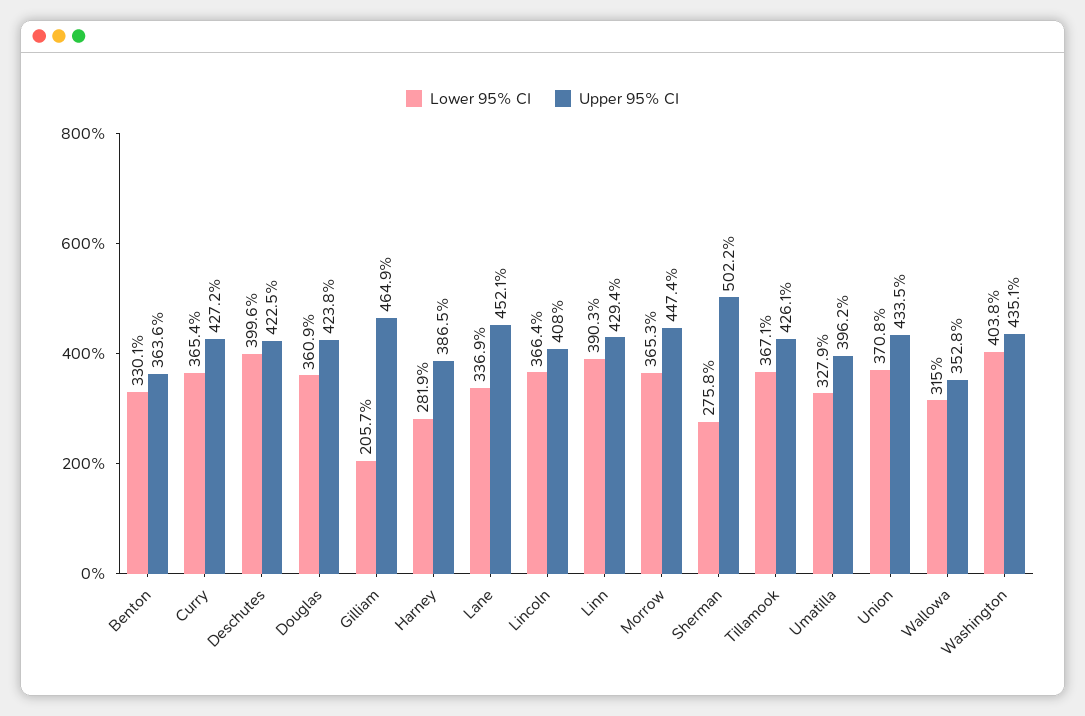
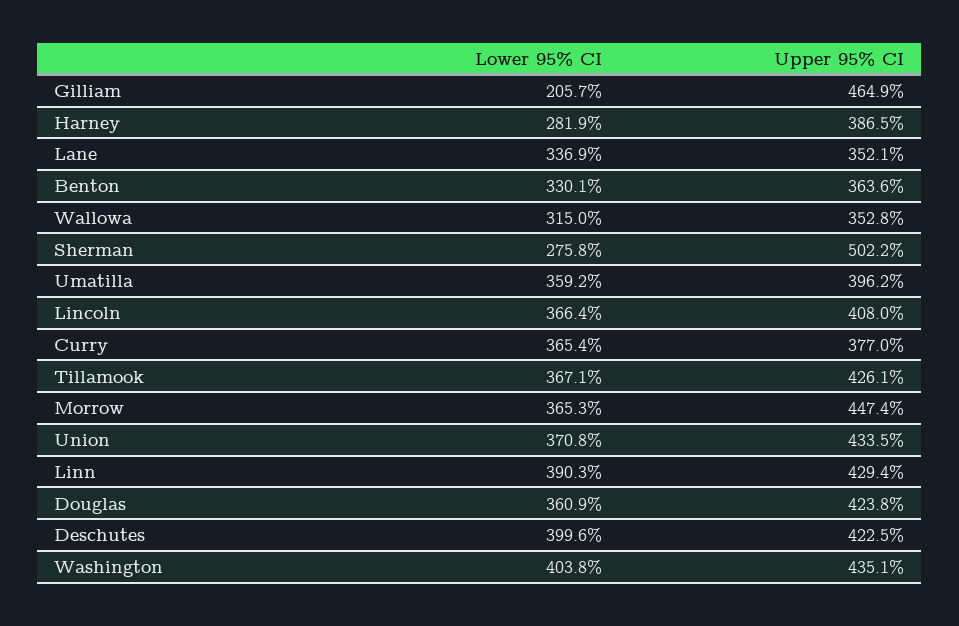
Upper 95% CI, Curry: 427.2 -> 377
Upper 95% CI, Lane: 452.1 -> 352.1
Lower 95% CI, Umatilla: 327.9 -> 359.2

